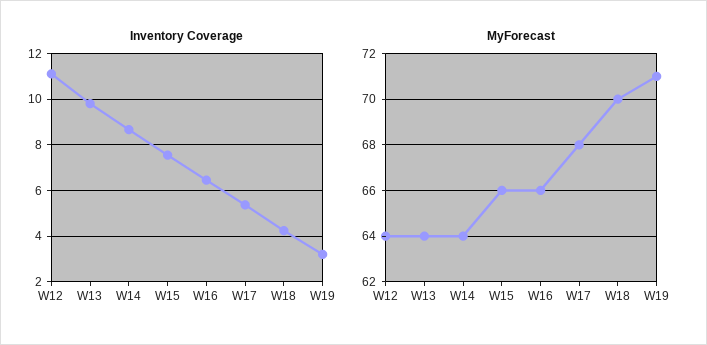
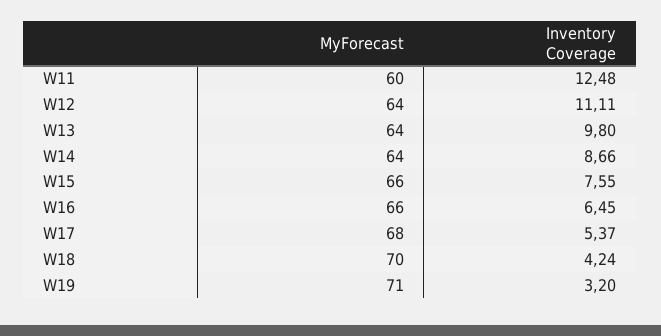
MyForecast, W11: none -> 60
Inventory Coverage, W11: none -> 12.48

